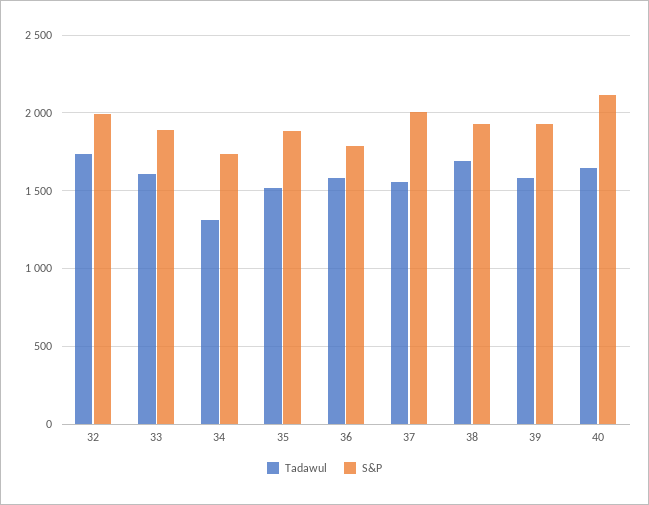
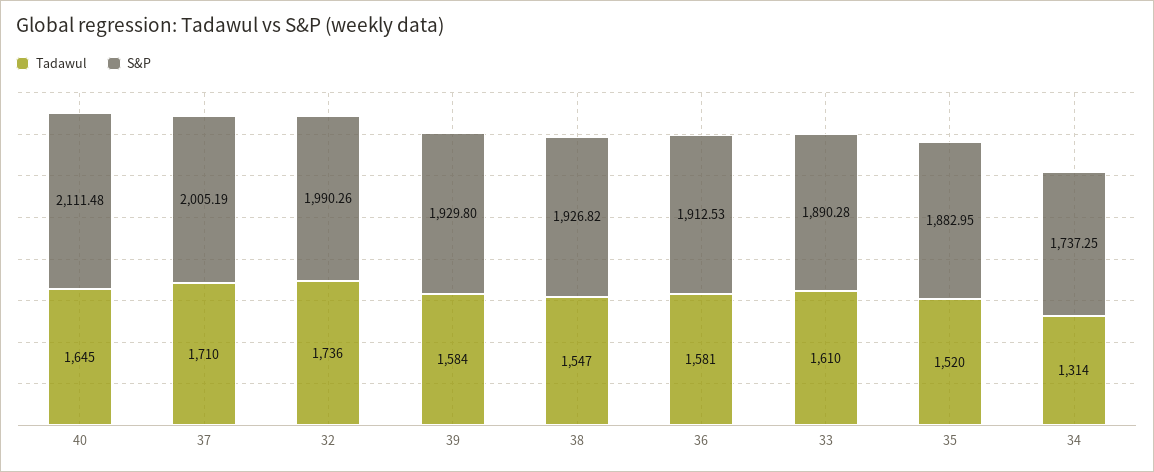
S&P, 36: 1800 -> 1912.53
Tadawul, 37: 1550 -> 1710
Tadawul, 38: 1700 -> 1547

